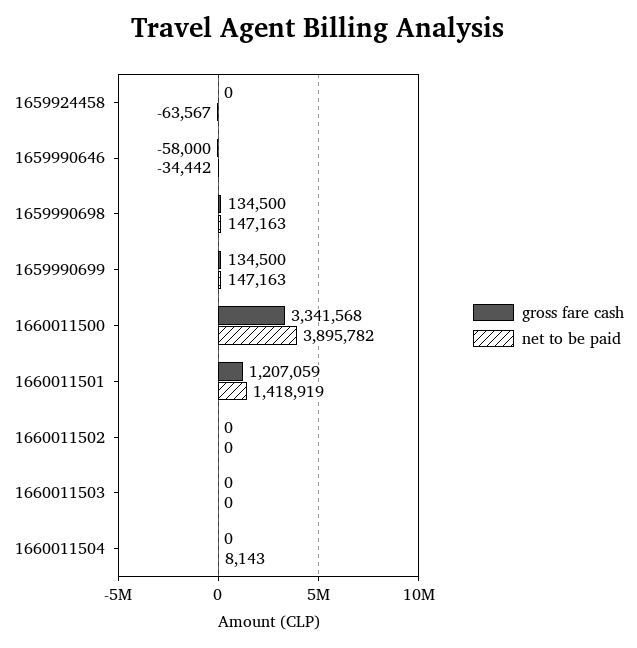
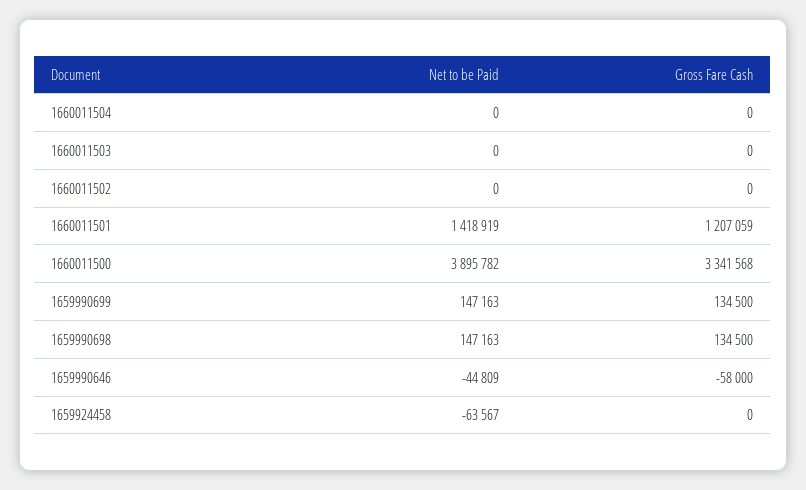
net to be paid, 1659990646: -34442 -> -44809
net to be paid, 1660011504: 8143 -> 0

